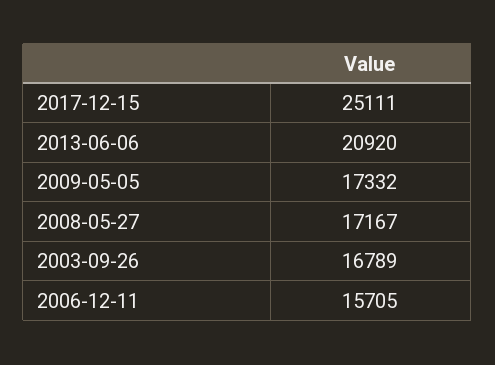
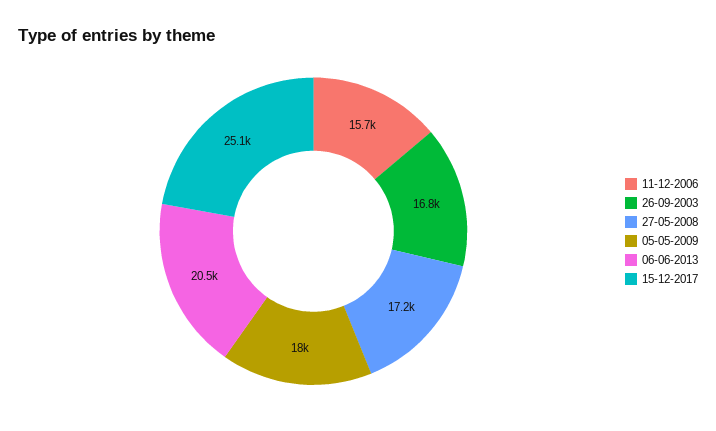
2013-06-06: 20920 -> 20500
2009-05-05: 17332 -> 18000

